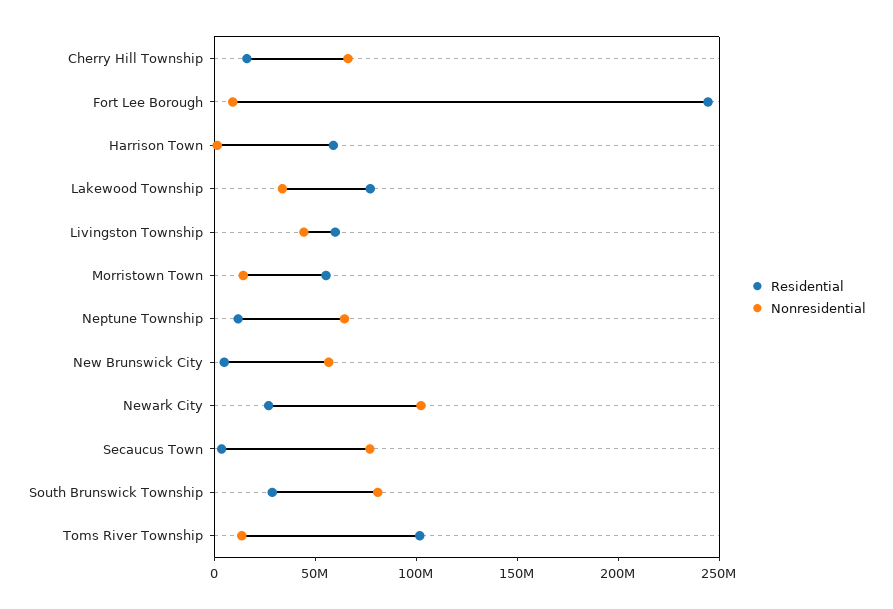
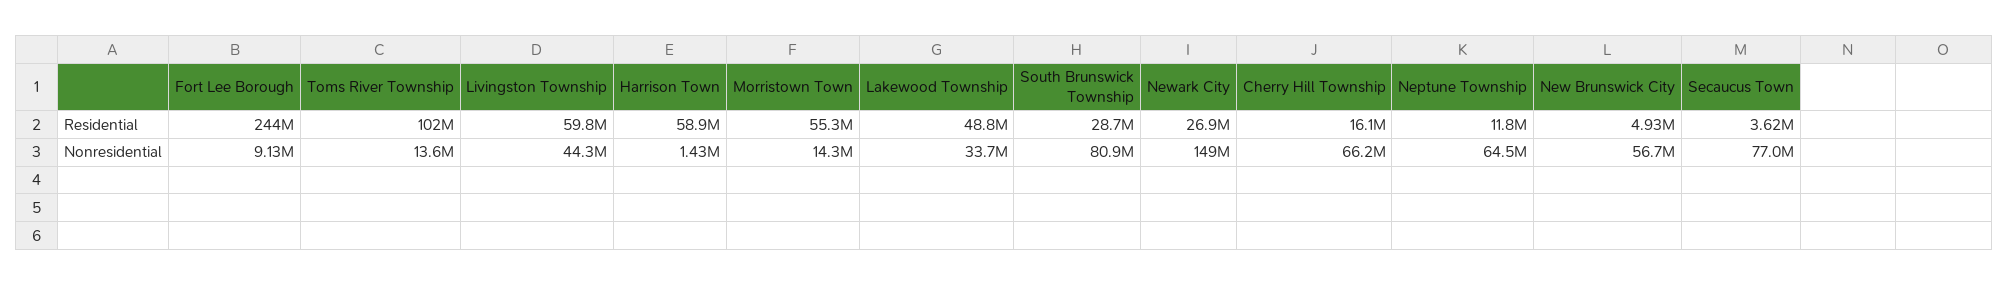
Residential, Lakewood Township: 80000000 -> 48800000
Nonresidential, Newark City: 100000000 -> 149000000

